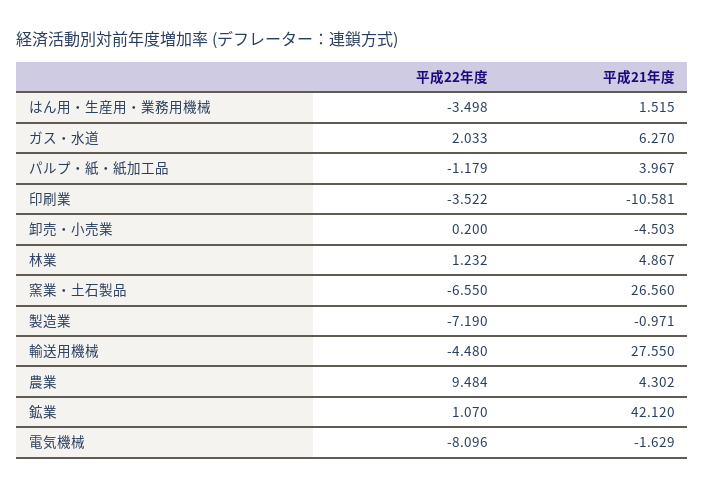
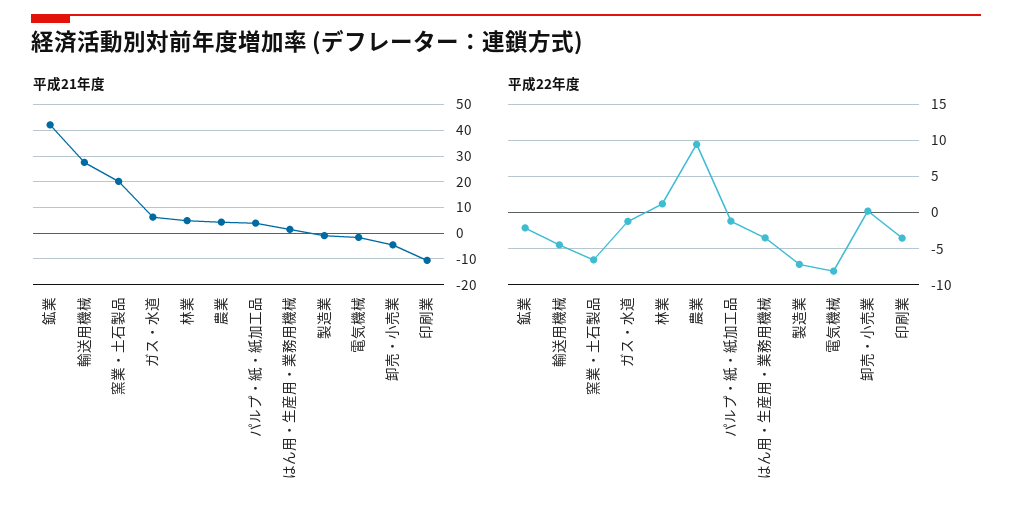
平成22年度, ガス・水道: 2.033 -> -1
平成21年度, 窯業・土石製品: 26.56 -> 20
平成22年度, 鉱業: 1.07 -> -2

